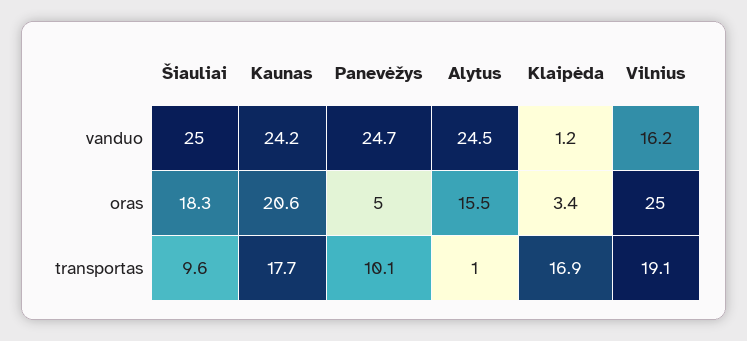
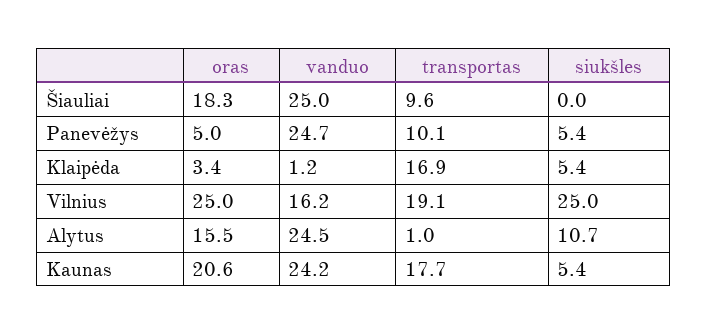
Šiauliai, siukšles: none -> 0
Panevėžys, siukšles: none -> 5.4
Klaipėda, siukšles: none -> 5.4
Vilnius, siukšles: none -> 25
Alytus, siukšles: none -> 10.7
Kaunas, siukšles: none -> 5.4

